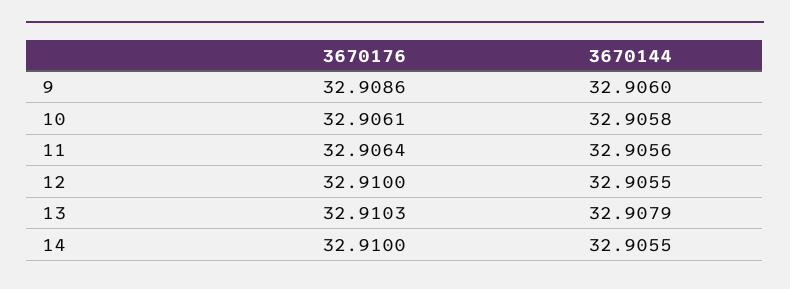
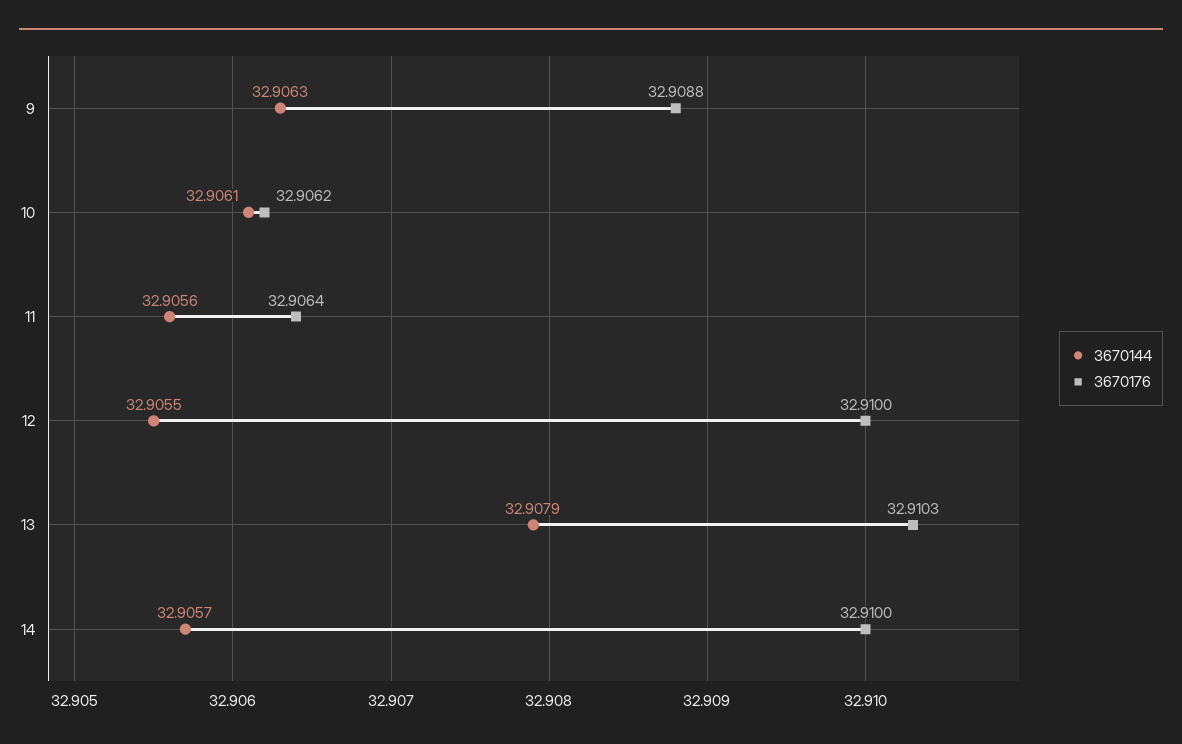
3670176, 9: 32.9086 -> 32.9088
3670144, 9: 32.906 -> 32.9063
3670176, 10: 32.9061 -> 32.9062
3670144, 10: 32.9058 -> 32.9061
3670144, 14: 32.9055 -> 32.9057

